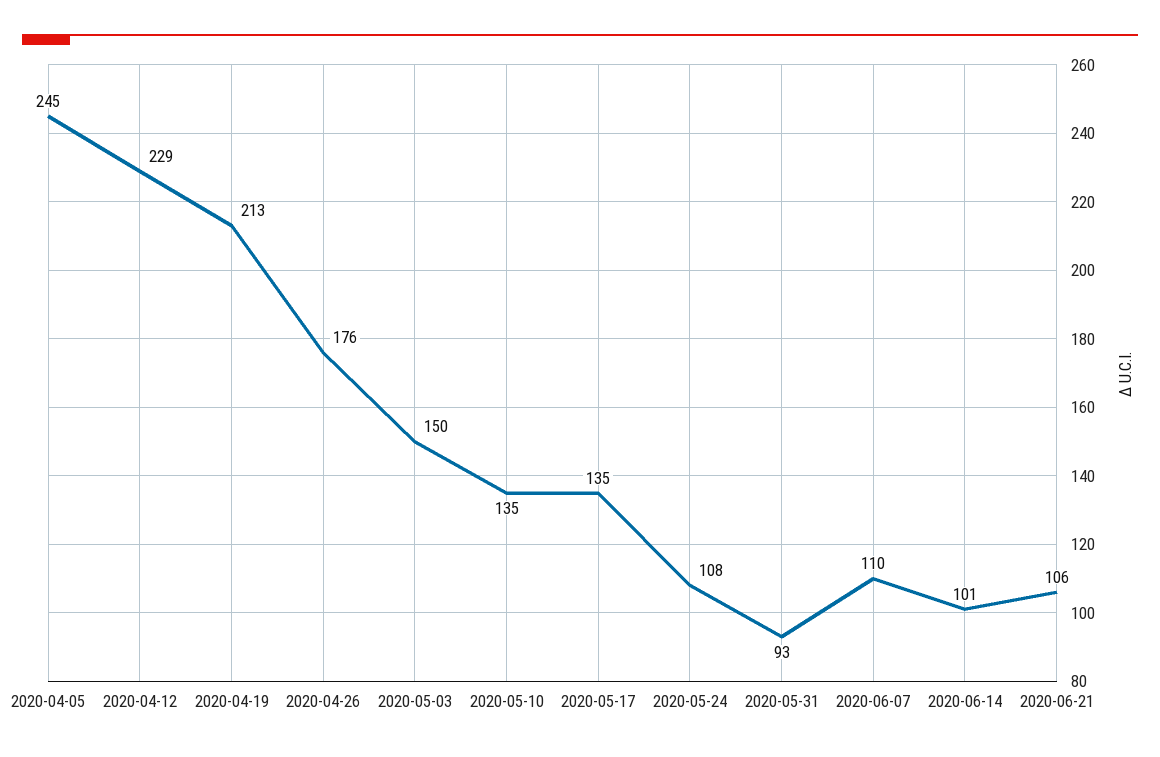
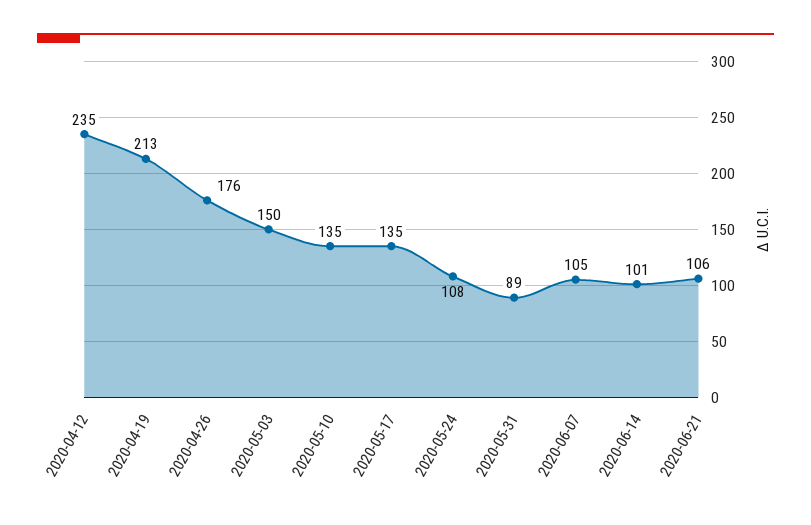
2020-04-05: 245 -> none
2020-04-12: 229 -> 235
2020-05-31: 93 -> 89
2020-06-07: 110 -> 105

